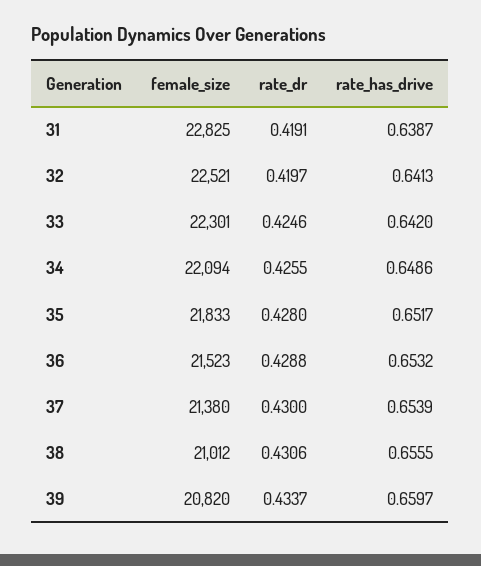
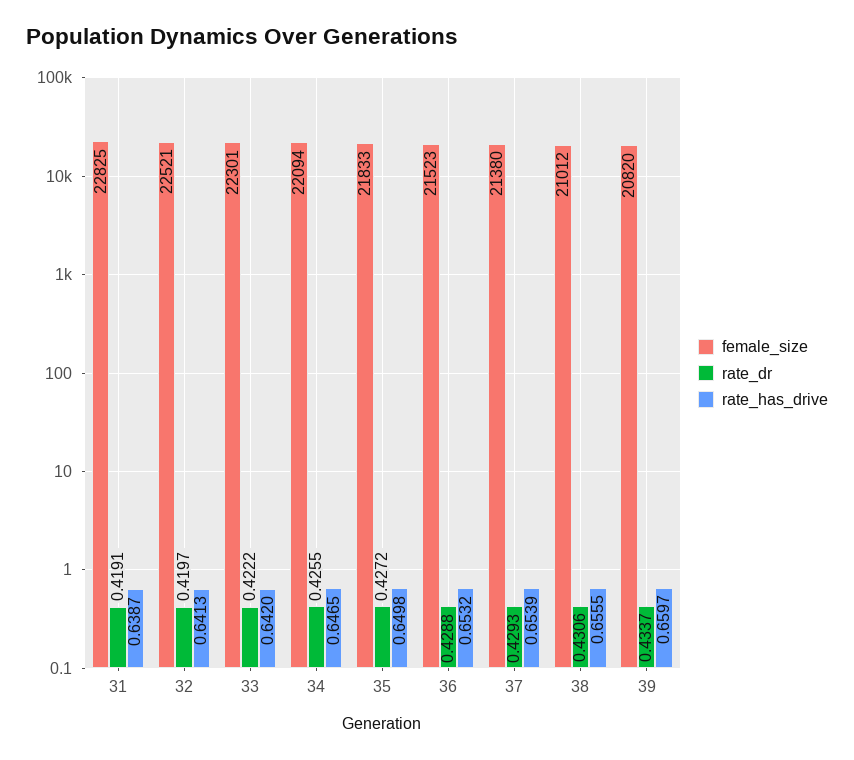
rate_dr, 33: 0.4246 -> 0.4222
rate_has_drive, 34: 0.6486 -> 0.6465
rate_dr, 35: 0.428 -> 0.4272
rate_has_drive, 35: 0.6517 -> 0.6498
rate_dr, 37: 0.43 -> 0.4293

